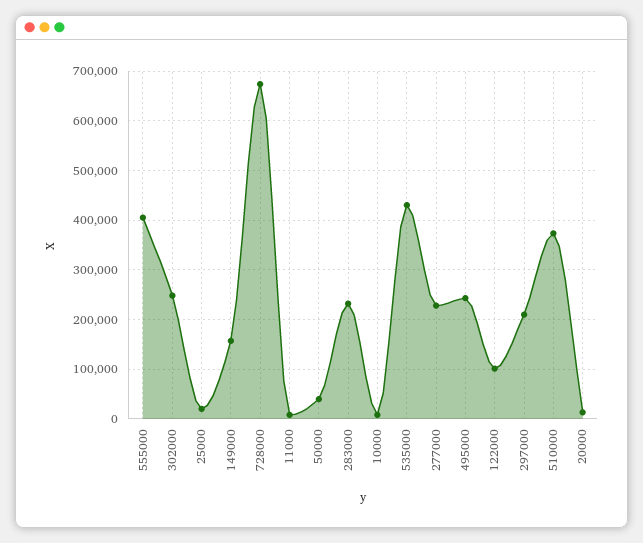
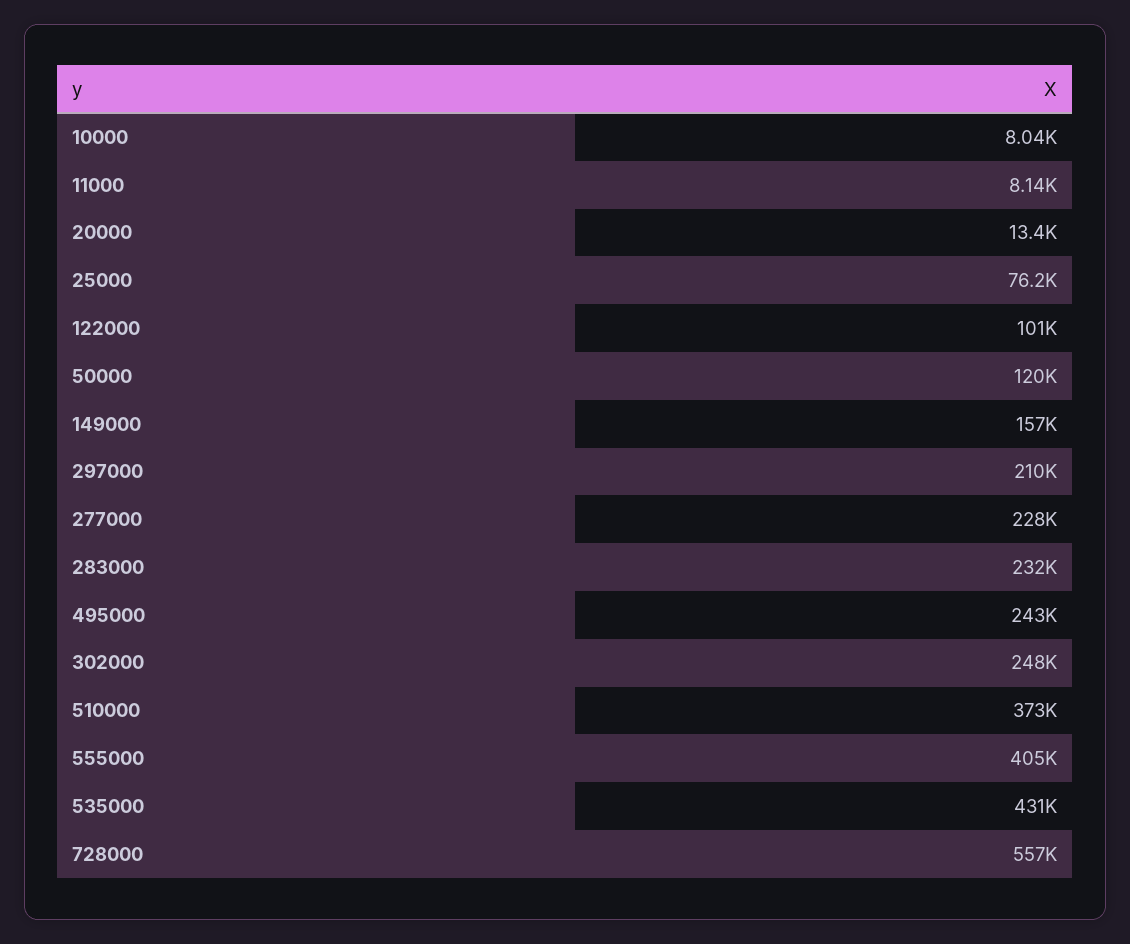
25000: 20000 -> 76200
728000: 680000 -> 557000
50000: 40000 -> 120000

